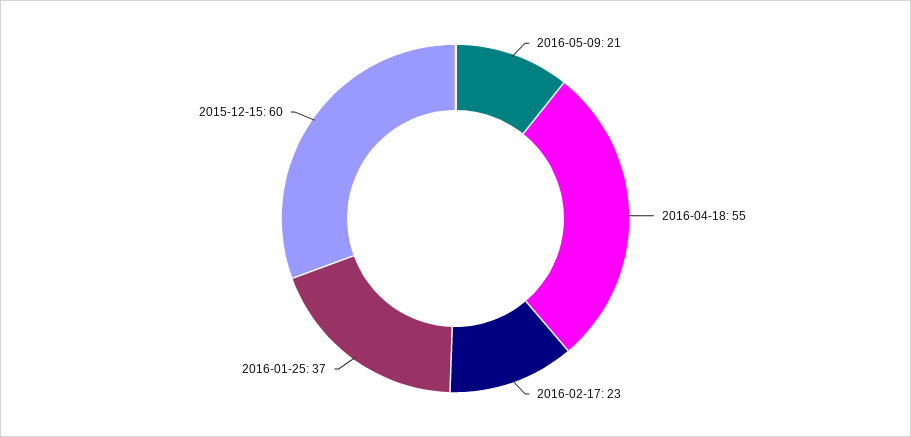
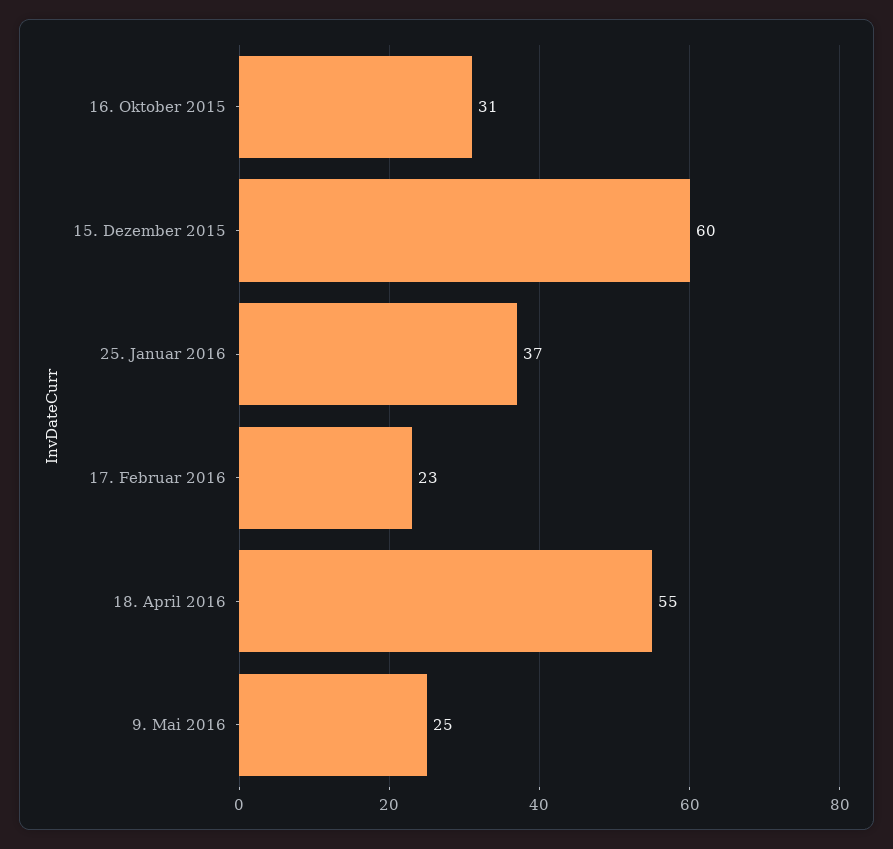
2016-05-09: 21 -> 25
16. Oktober 2015: none -> 31

